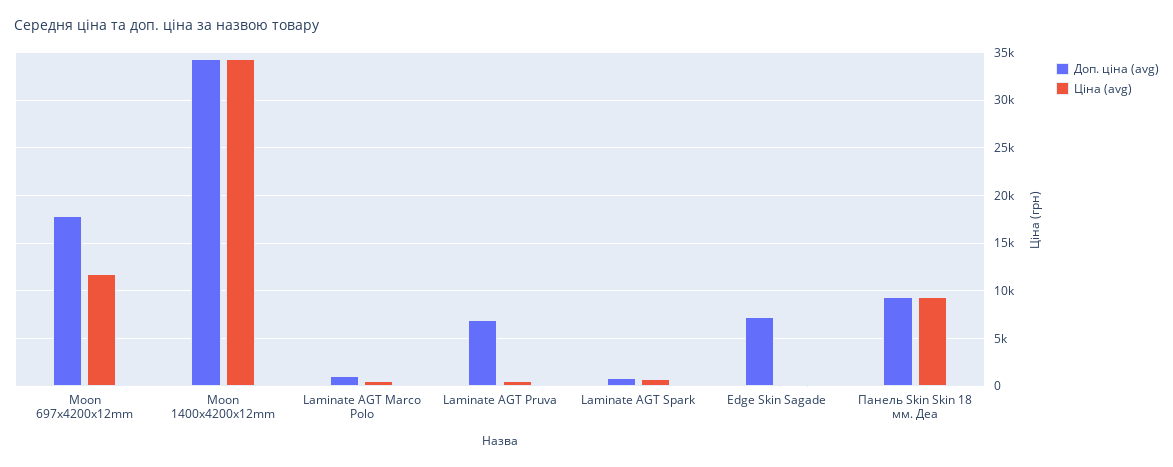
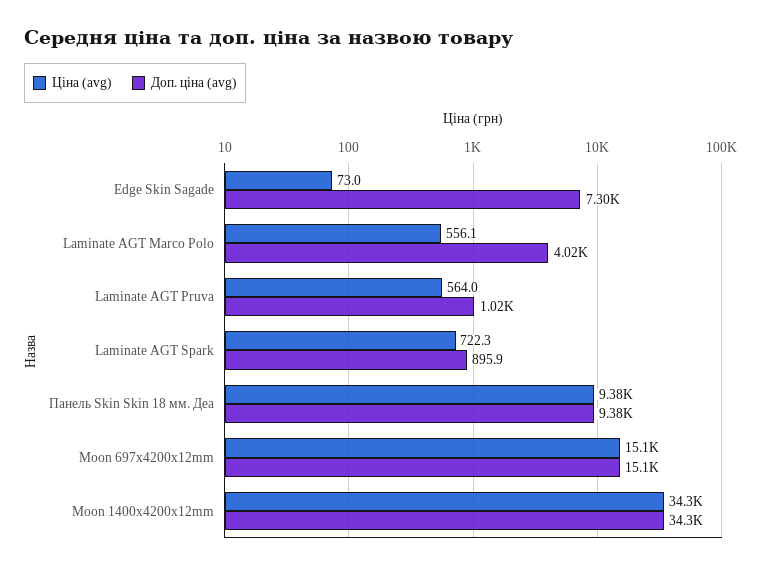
Доп. ціна (avg), Moon 697x4200x12mm: 18000 -> 15100
Ціна (avg), Moon 697x4200x12mm: 12000 -> 15100
Доп. ціна (avg), Laminate AGT Marco Polo: 1000 -> 4020
Доп. ціна (avg), Laminate AGT Pruva: 7000 -> 1020

